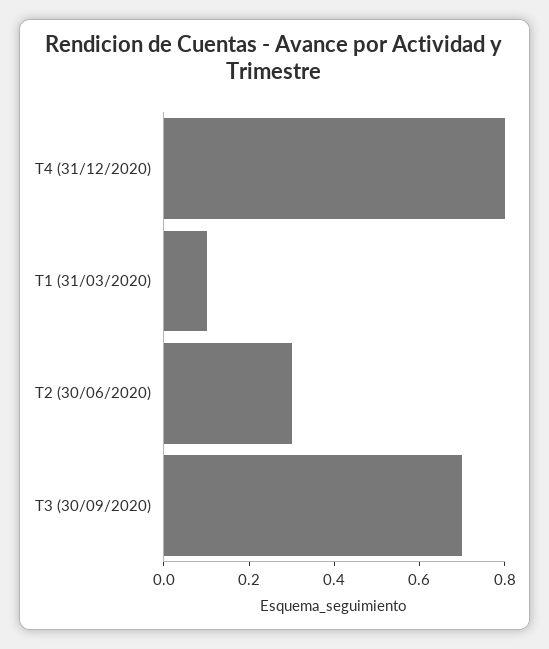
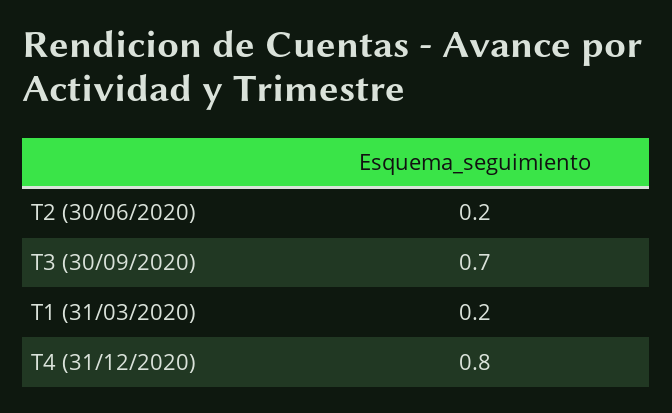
T1 (31/03/2020): 0.1 -> 0.2
T2 (30/06/2020): 0.3 -> 0.2

